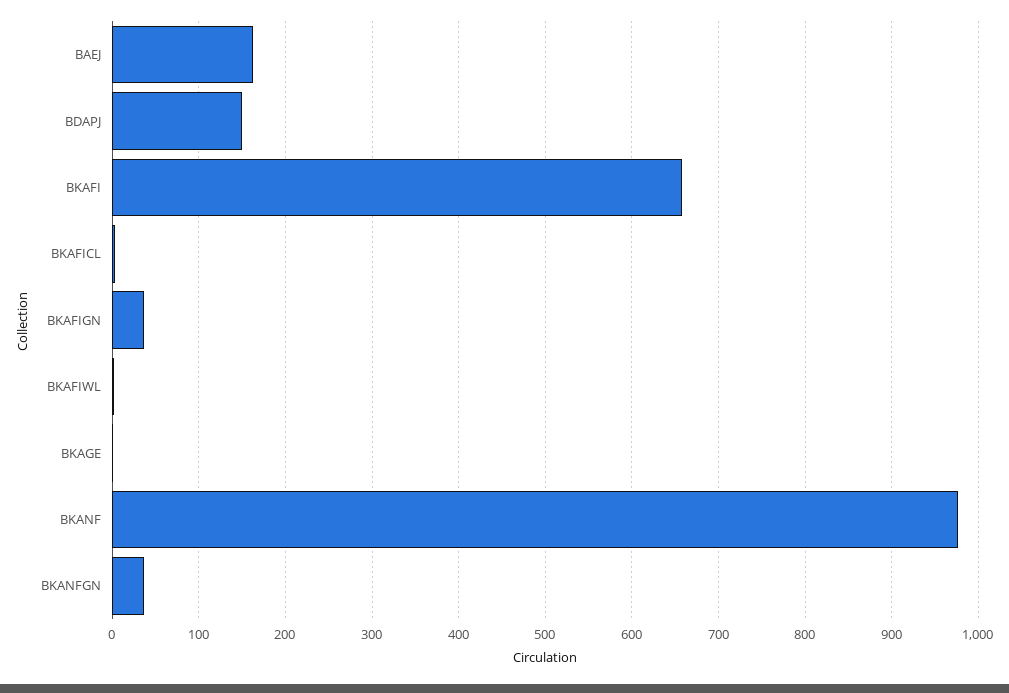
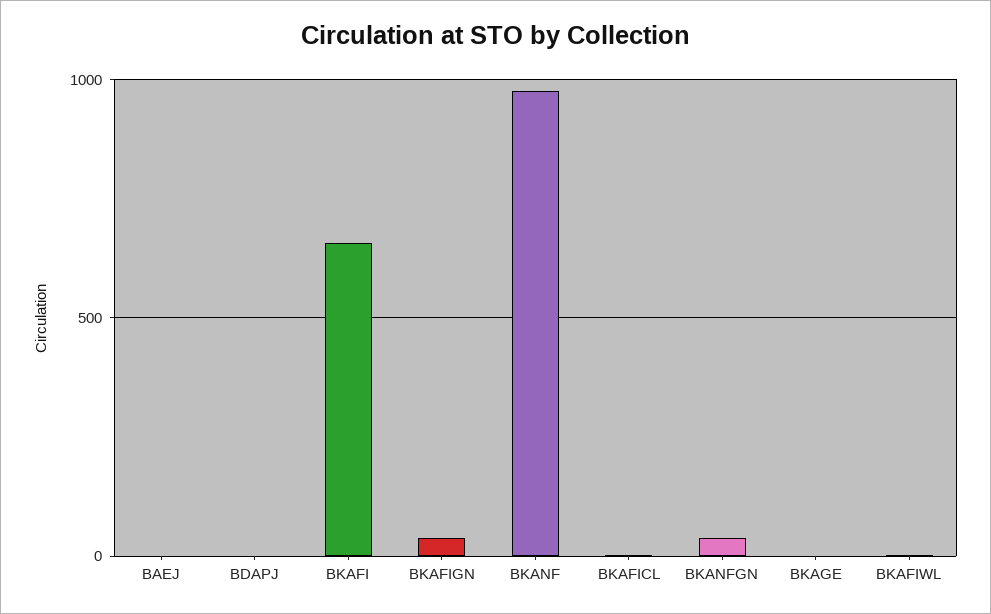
BAEJ: 160 -> 0
BDAPJ: 150 -> 0

